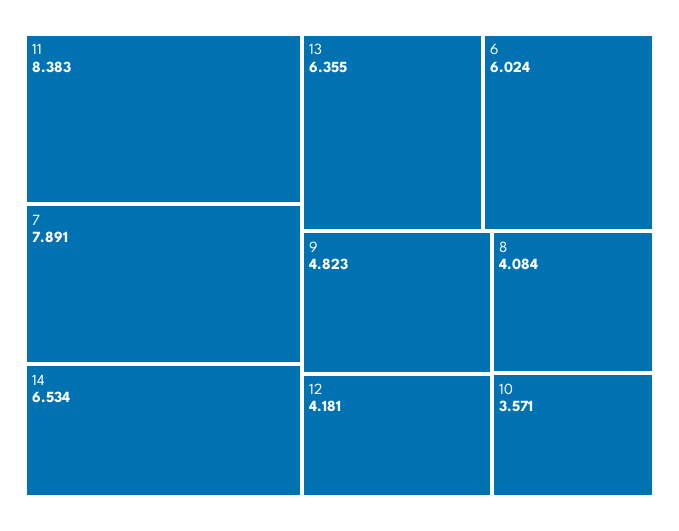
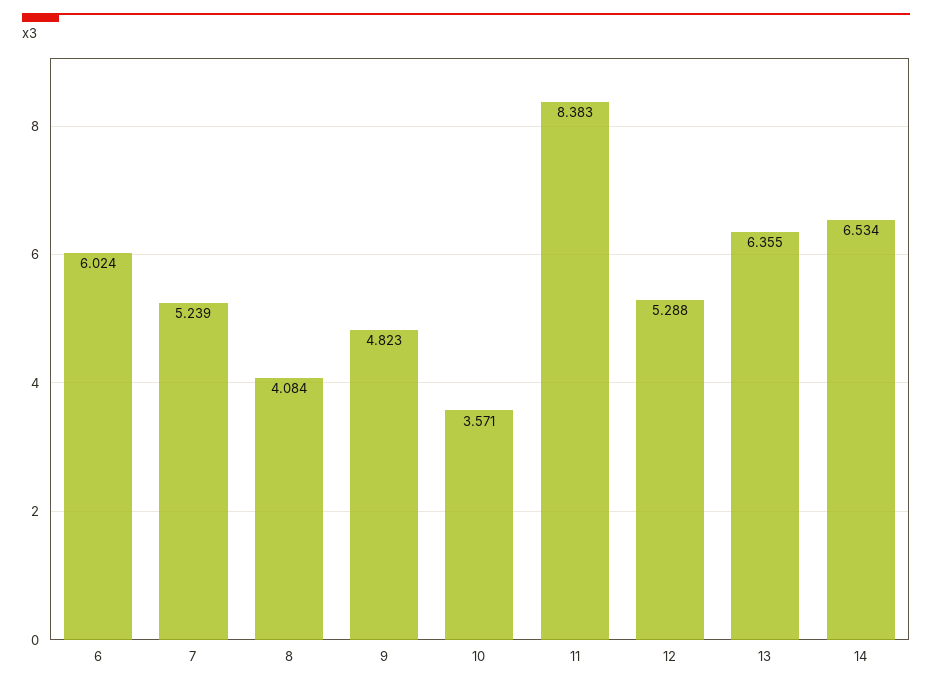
7: 7.891 -> 5.239
12: 4.181 -> 5.288

